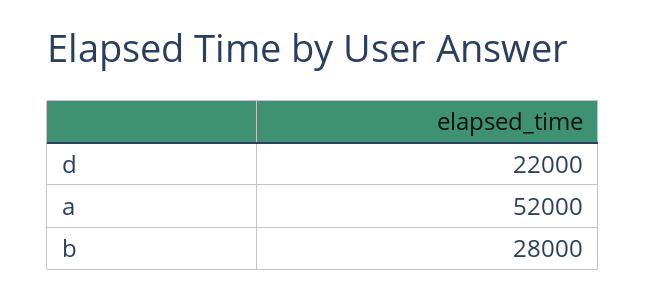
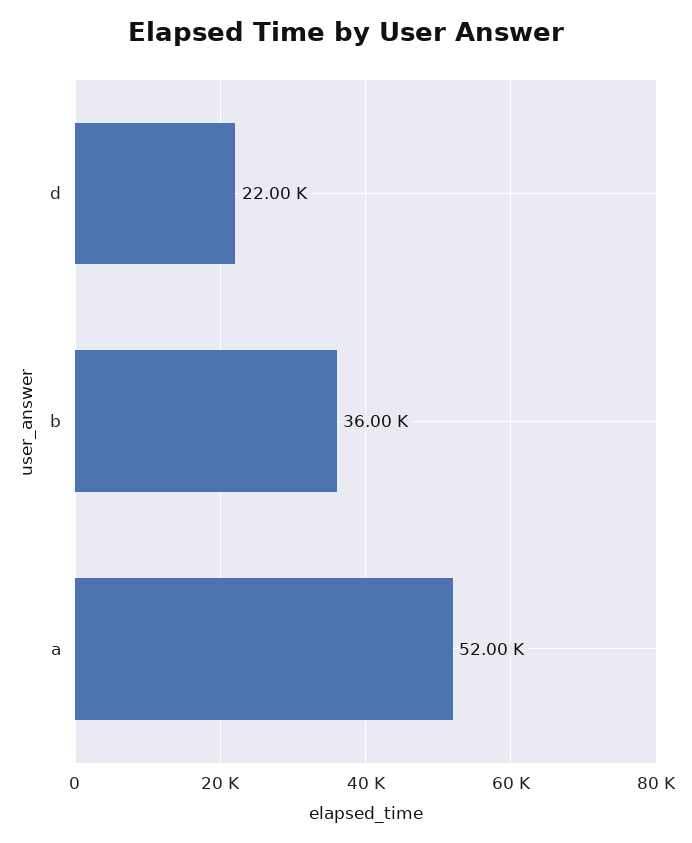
b: 28000 -> 36000

